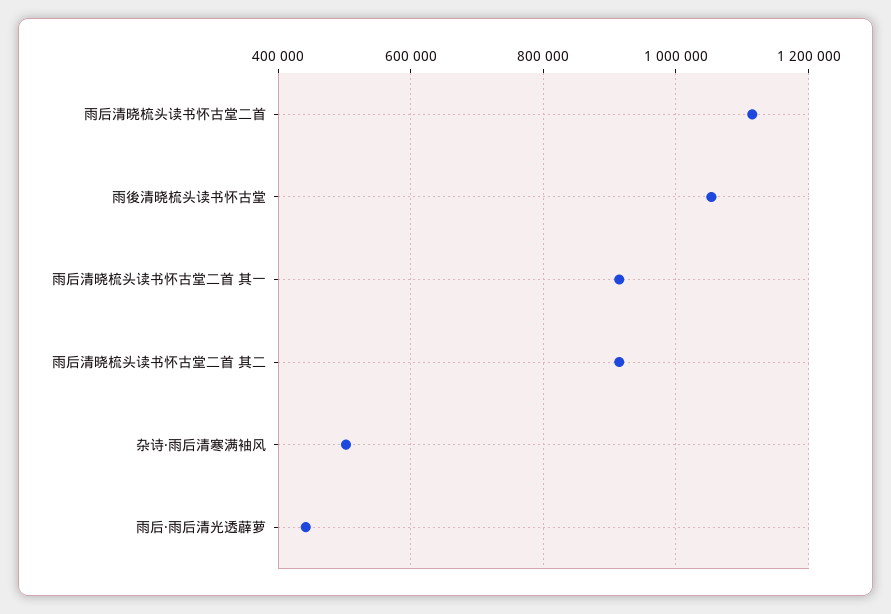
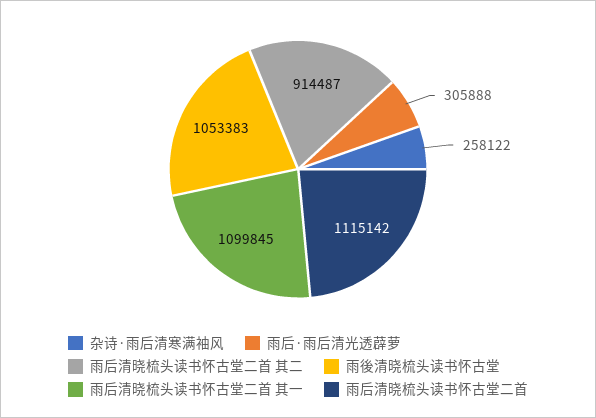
雨后清晓梳头读书怀古堂二首 其一: 920000 -> 1099845
杂诗·雨后清寒满袖风: 500000 -> 258122
雨后·雨后清光透薜萝: 440000 -> 305888

